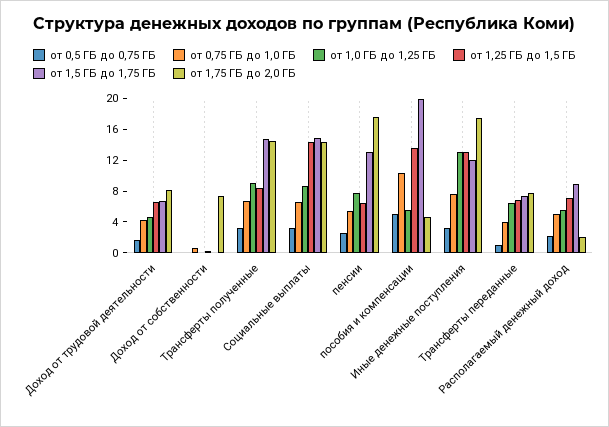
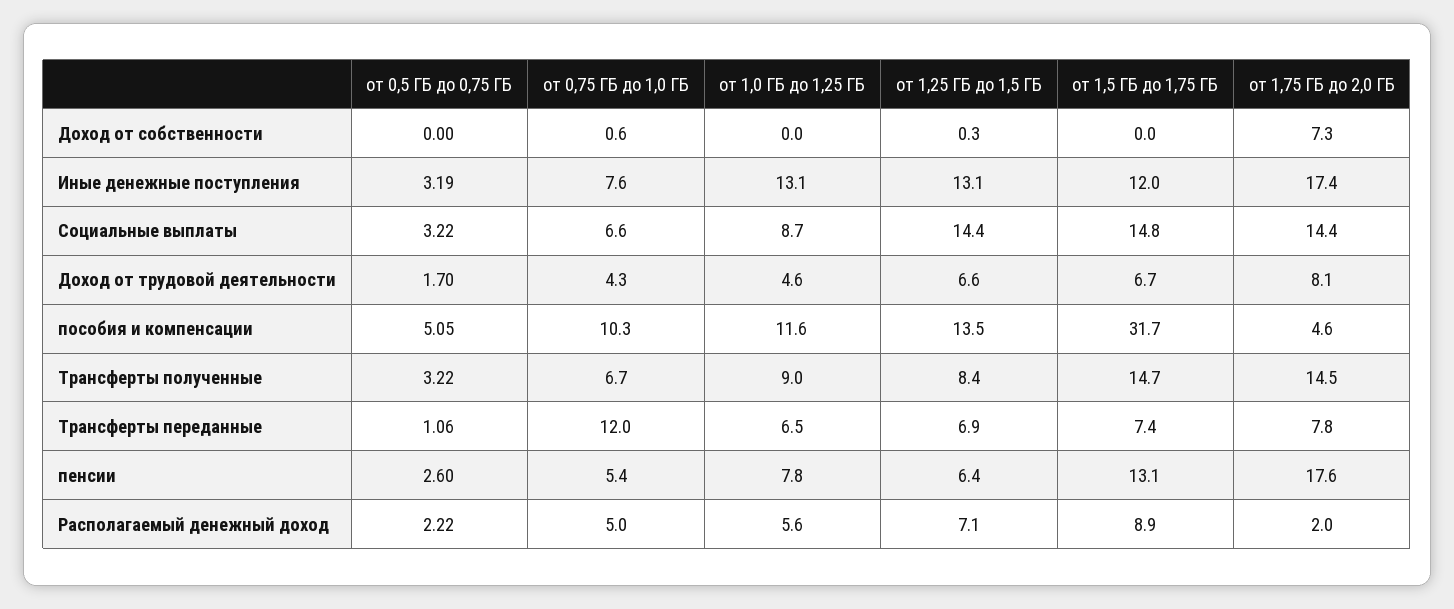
от 1,0 ГБ до 1,25 ГБ, пособия и компенсации: 6 -> 11.6
от 1,5 ГБ до 1,75 ГБ, пособия и компенсации: 20 -> 31.7
от 0,75 ГБ до 1,0 ГБ, Трансферты переданные: 4 -> 12

